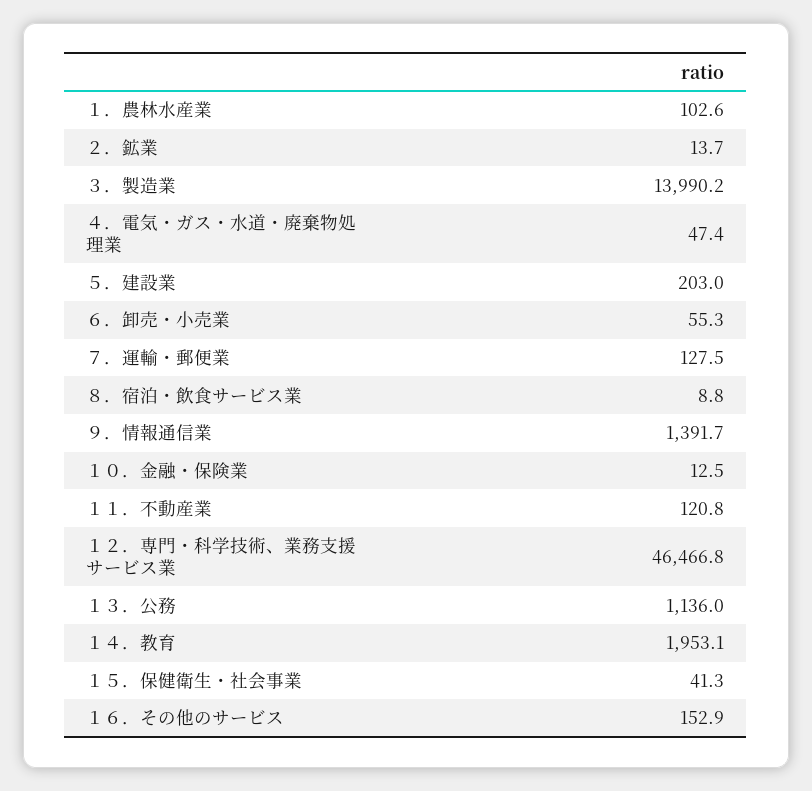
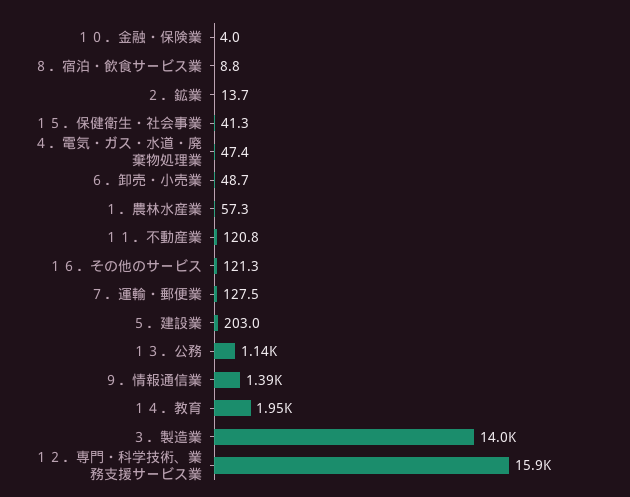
１．農林水産業: 102.6 -> 57.3
６．卸売・小売業: 55.3 -> 48.7
１０．金融・保険業: 12.5 -> 4
１２．専門・科学技術、業務支援サービス業: 46466.8 -> 15900
１６．その他のサービス: 152.9 -> 121.3

